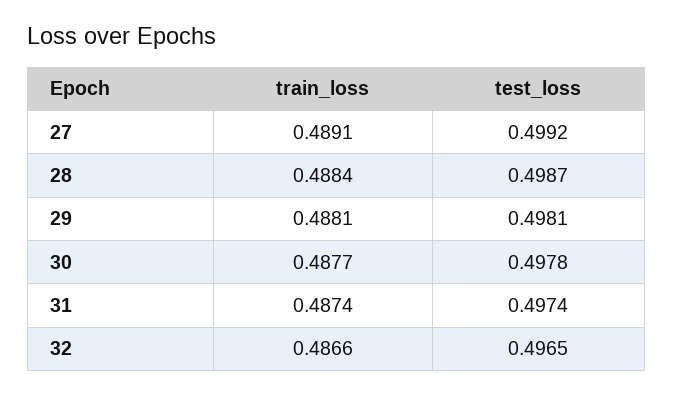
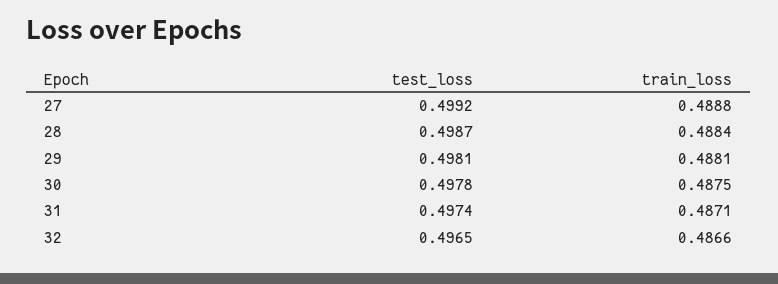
train_loss, 27: 0.4891 -> 0.4888
train_loss, 30: 0.4877 -> 0.4875
train_loss, 31: 0.4874 -> 0.4871

